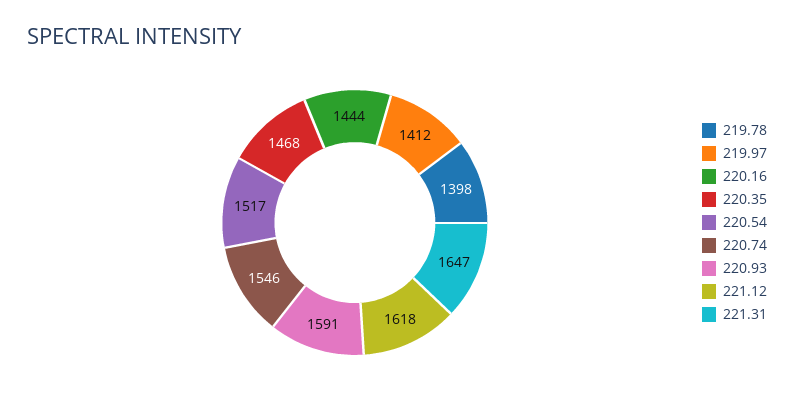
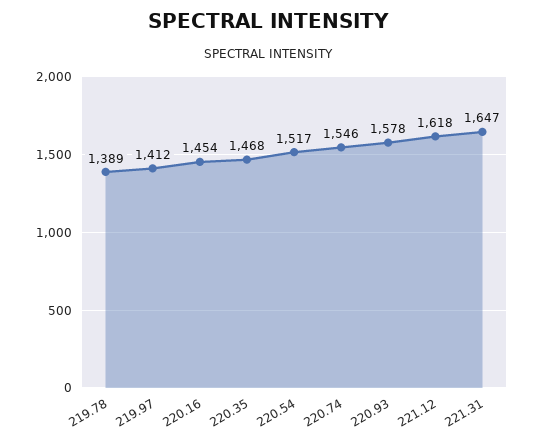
219.78: 1398 -> 1389
220.16: 1444 -> 1454
220.93: 1591 -> 1578

